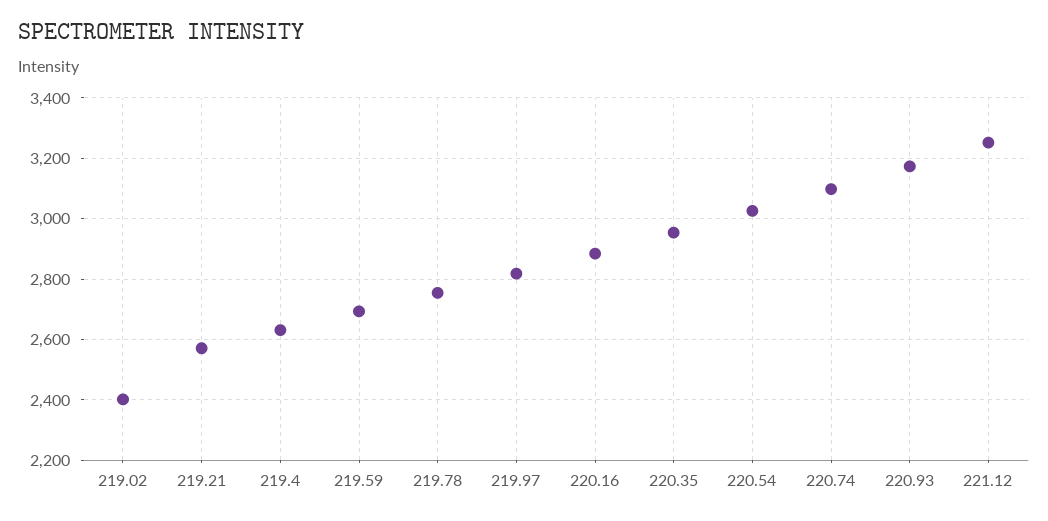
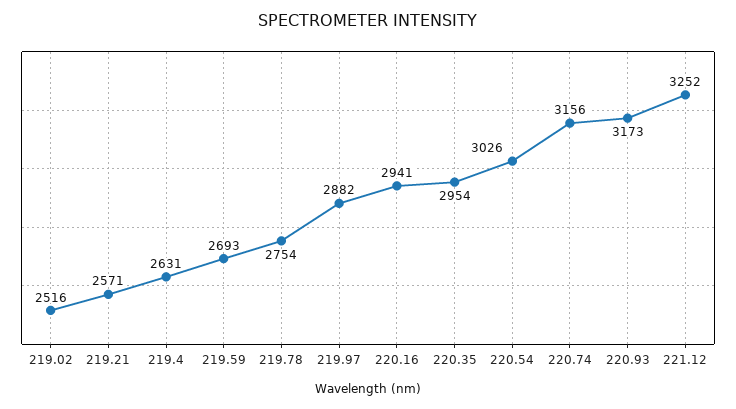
219.02: 2400 -> 2516
219.97: 2820 -> 2882
220.16: 2880 -> 2941
220.74: 3100 -> 3156

